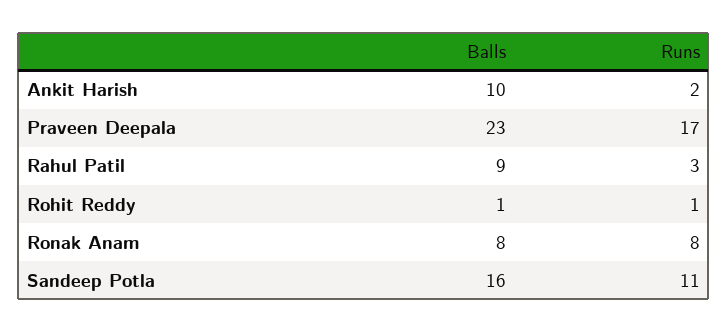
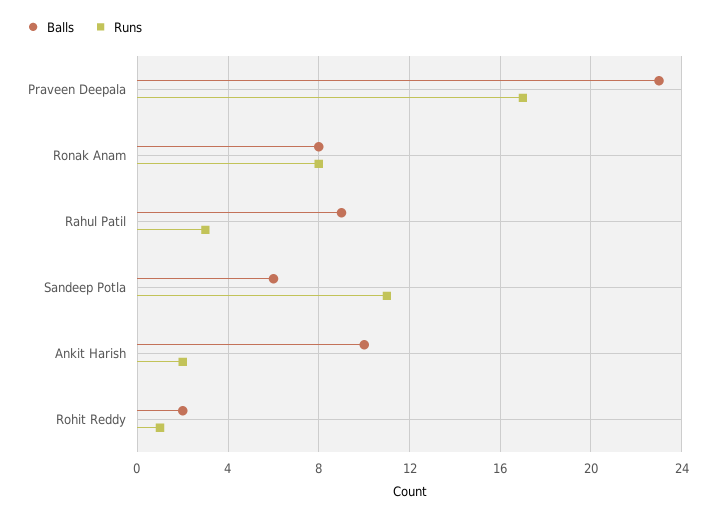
Balls, Rohit Reddy: 1 -> 2
Balls, Sandeep Potla: 16 -> 6

